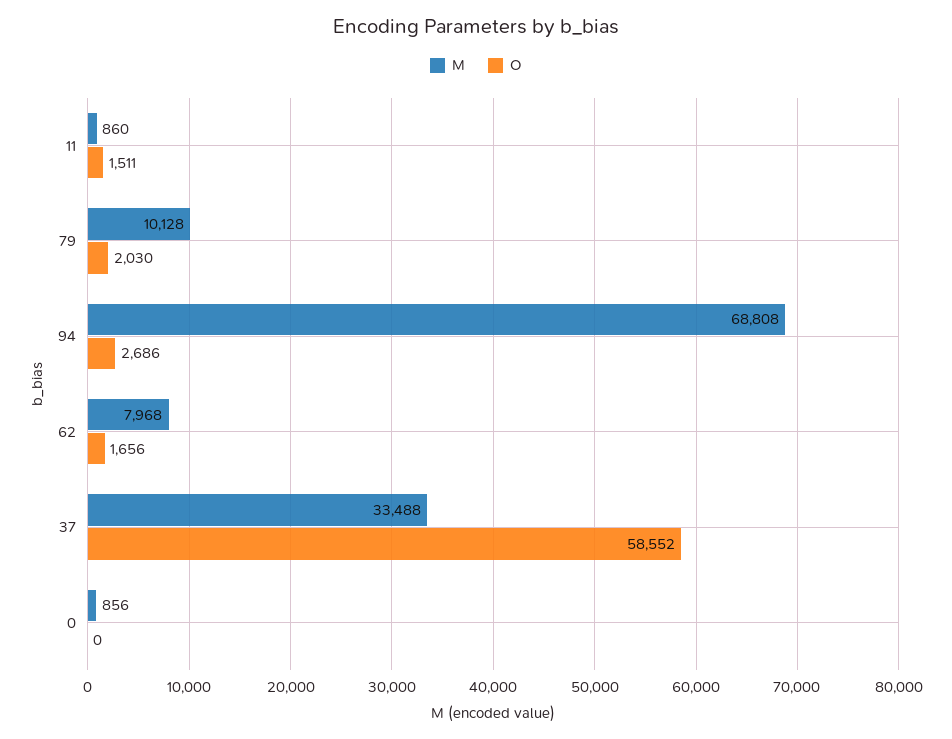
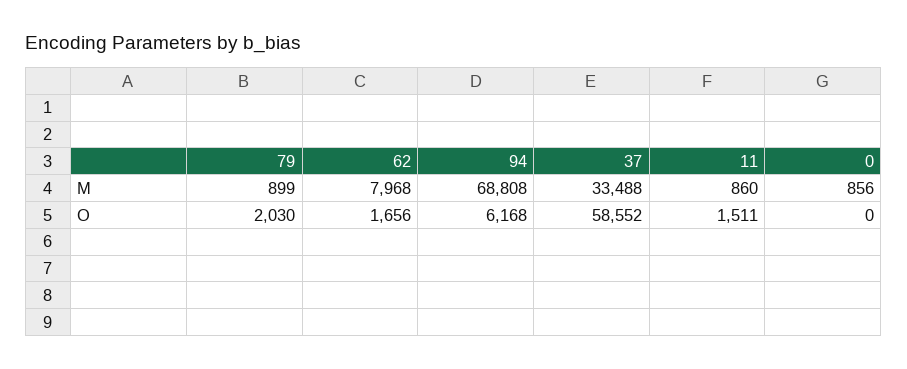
M, 79: 10128 -> 899
O, 94: 2686 -> 6168

